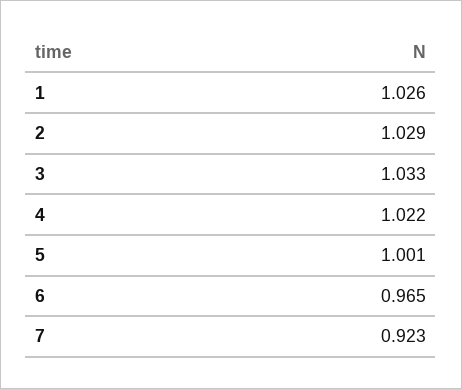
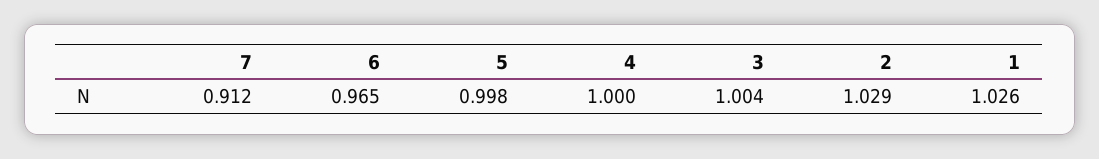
3: 1.033 -> 1.004
4: 1.022 -> 1
5: 1.001 -> 0.998
7: 0.923 -> 0.912

